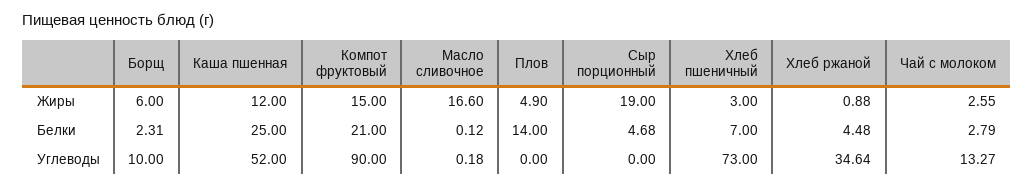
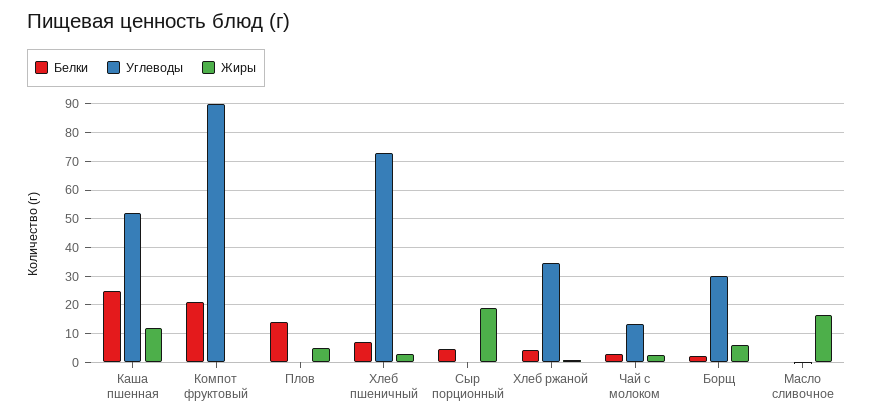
Жиры, Компот фруктовый: 15 -> 0
Углеводы, Борщ: 10 -> 30

